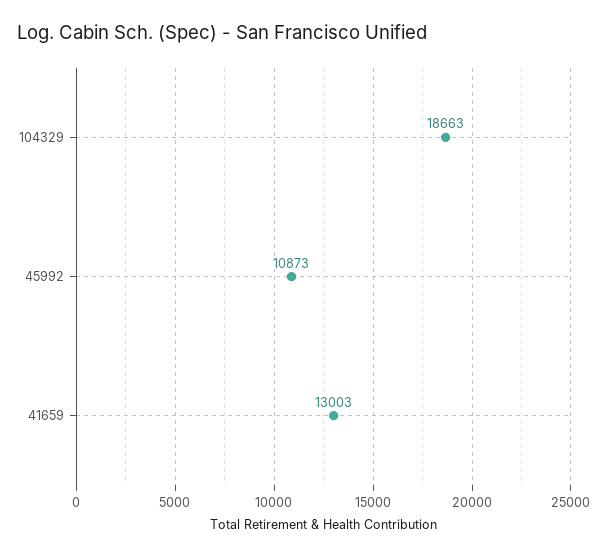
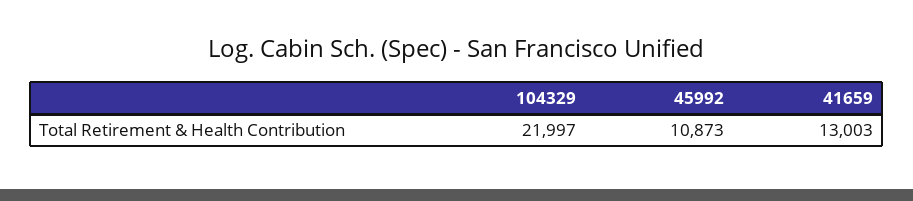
104329: 18663 -> 21997

